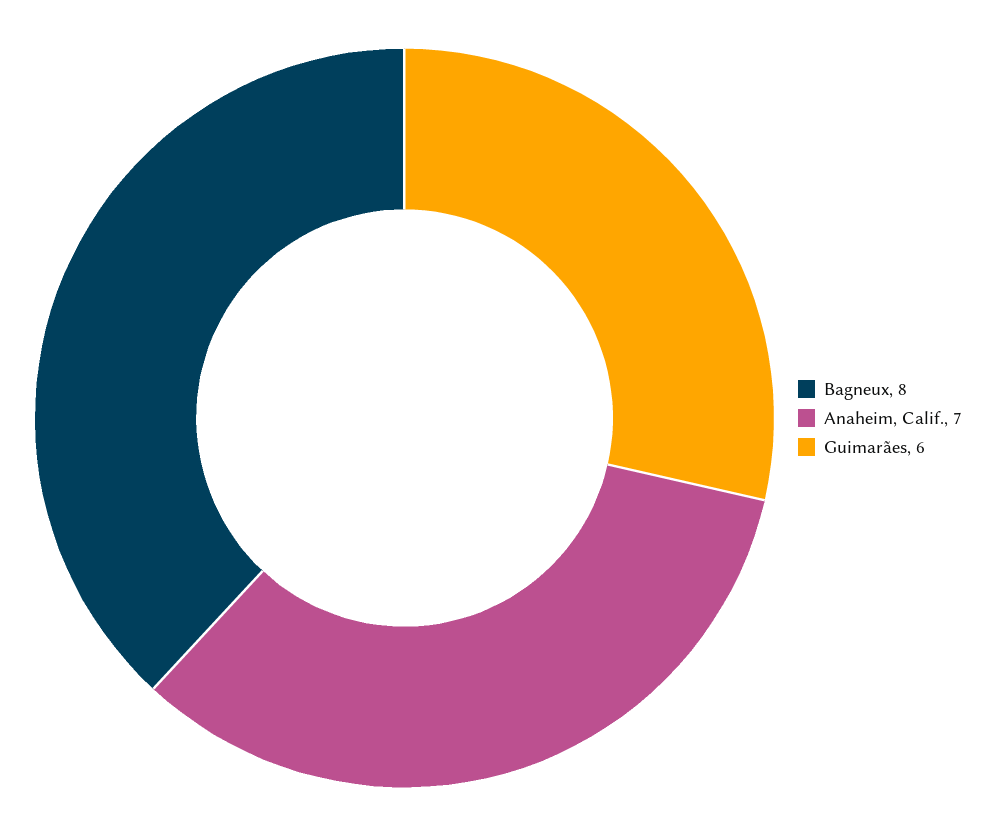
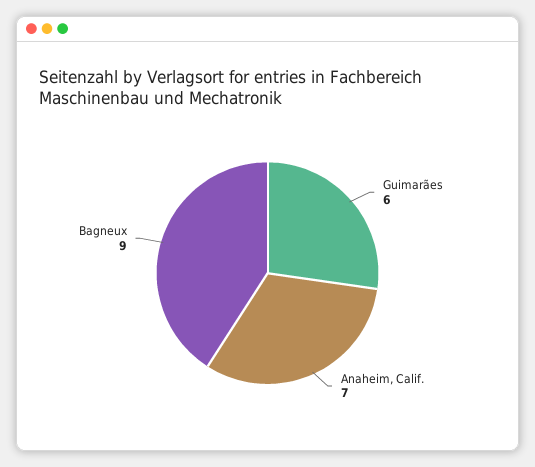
Bagneux: 8 -> 9

